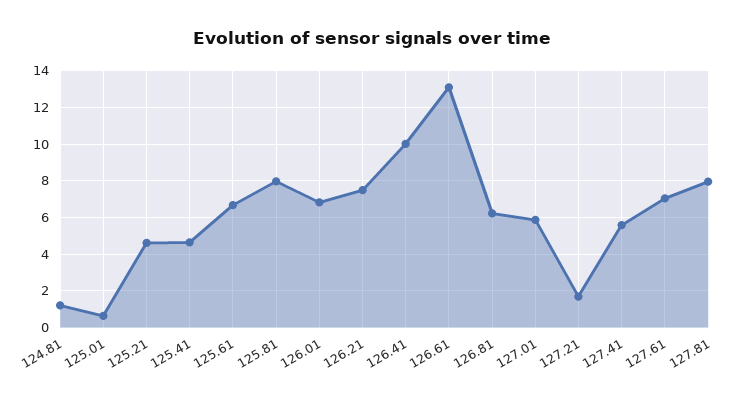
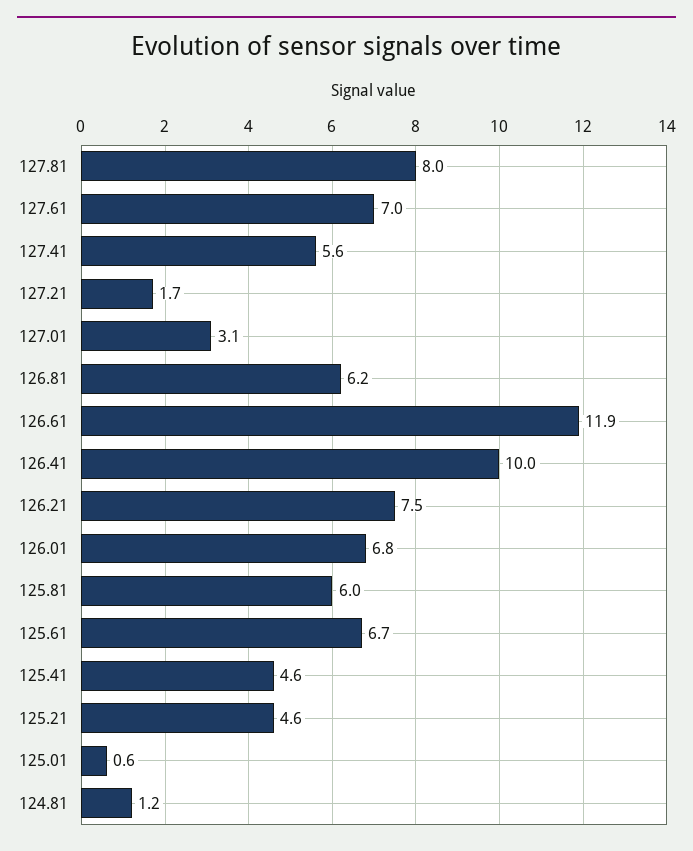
125.81: 8 -> 6
126.61: 13 -> 11.9
127.01: 6 -> 3.1

